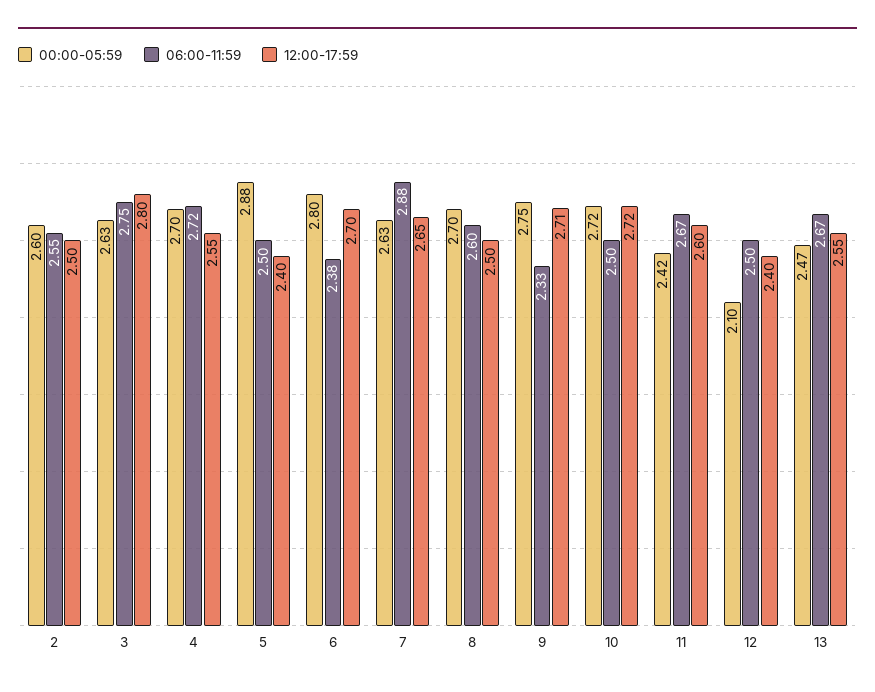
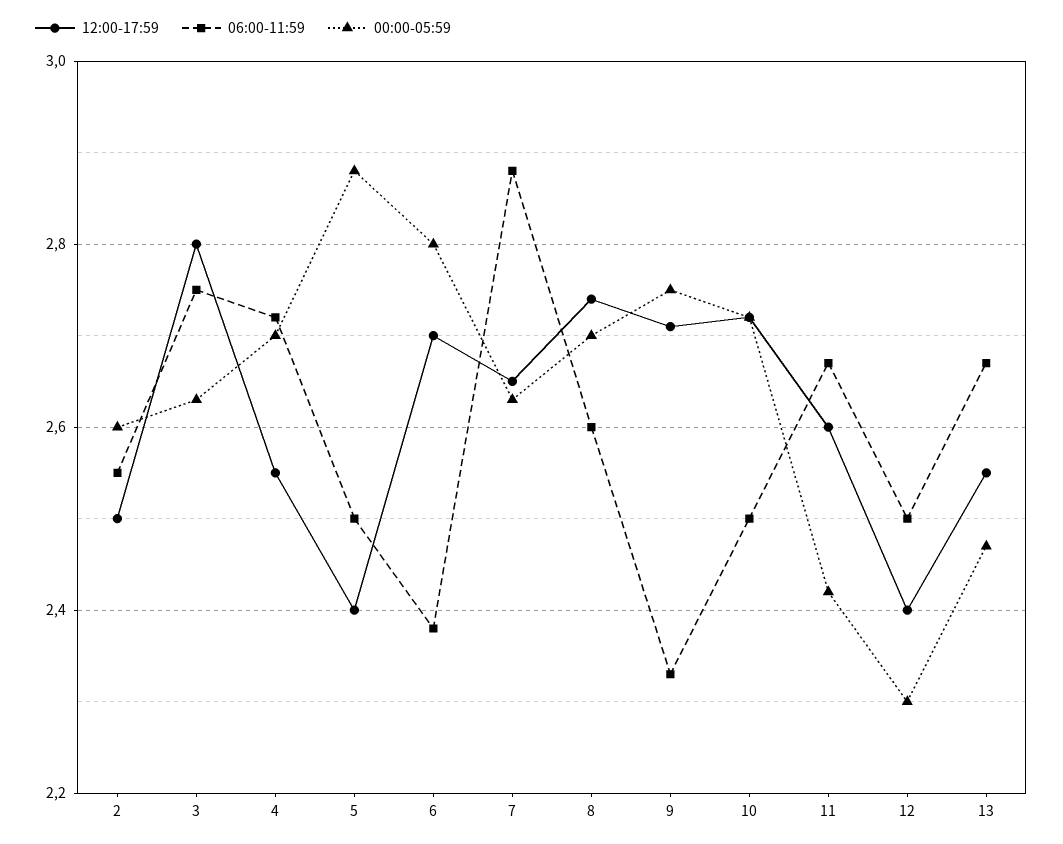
12:00-17:59, 8: 2.5 -> 2.75
00:00-05:59, 12: 2.1 -> 2.3

